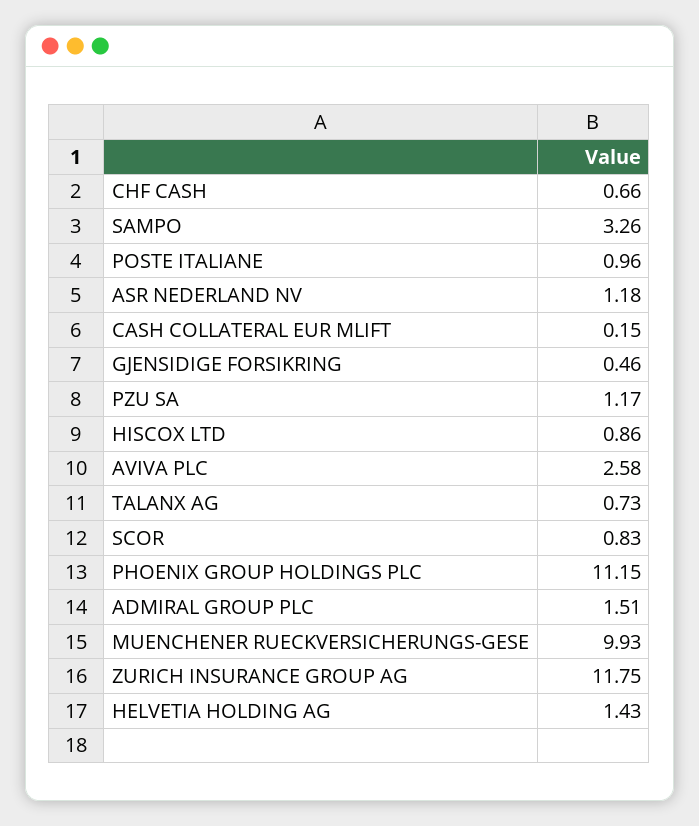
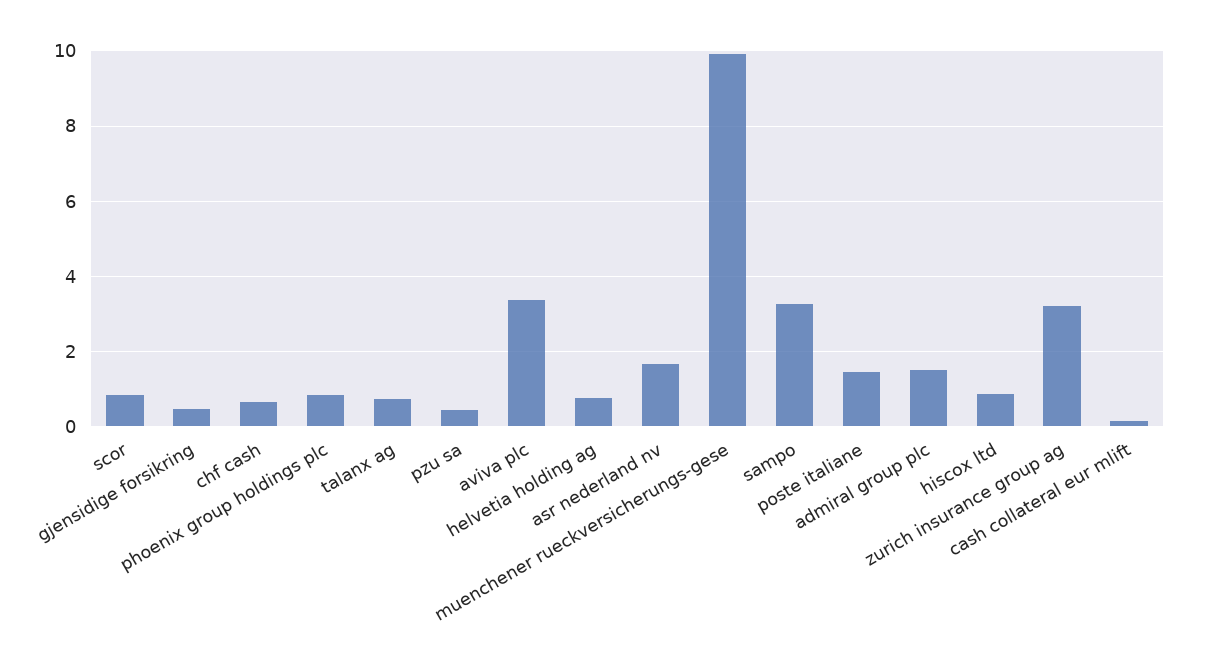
POSTE ITALIANE: 0.96 -> 1.4
ASR NEDERLAND NV: 1.18 -> 1.6
PZU SA: 1.17 -> 0.4
AVIVA PLC: 2.58 -> 3.4
PHOENIX GROUP HOLDINGS PLC: 11.15 -> 0.8
ZURICH INSURANCE GROUP AG: 11.75 -> 3.2
HELVETIA HOLDING AG: 1.43 -> 0.8

